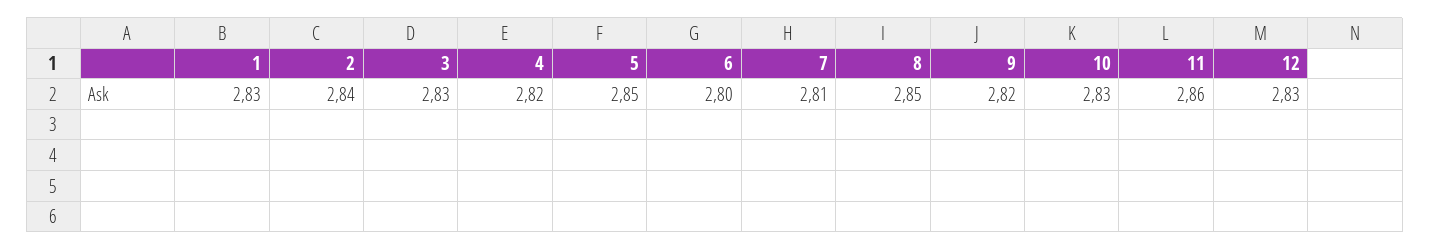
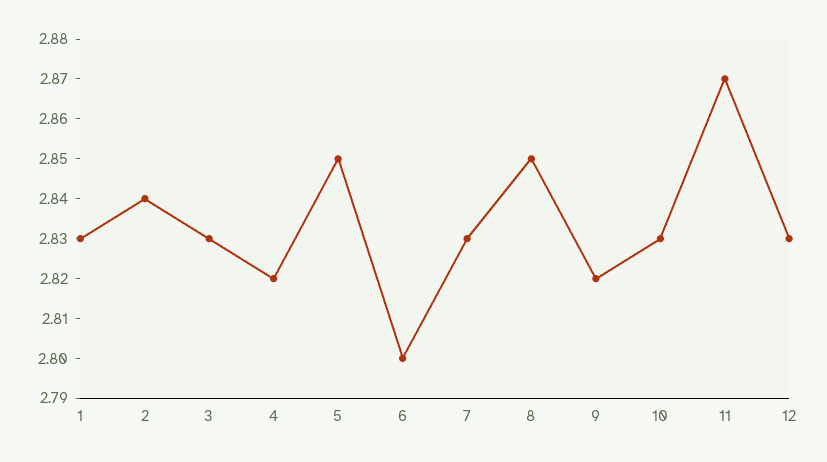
7: 2.81 -> 2.83
11: 2.86 -> 2.87

